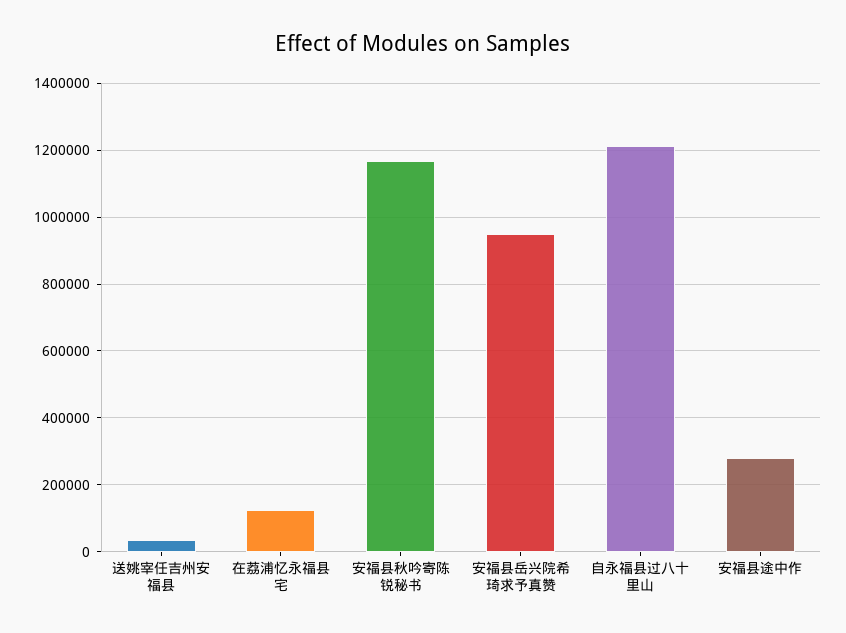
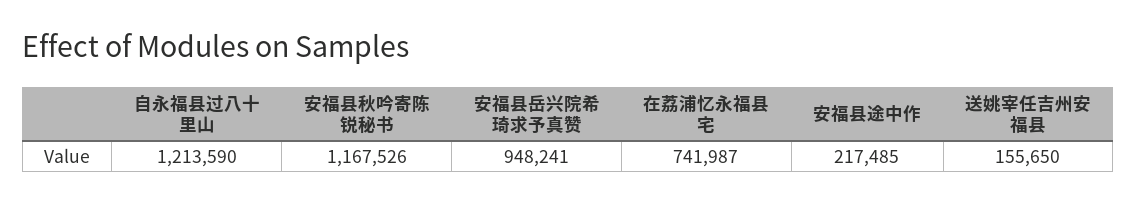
送姚宰任吉州安福县: 40000 -> 155650
在荔浦忆永福县宅: 120000 -> 741987
安福县途中作: 280000 -> 217485

